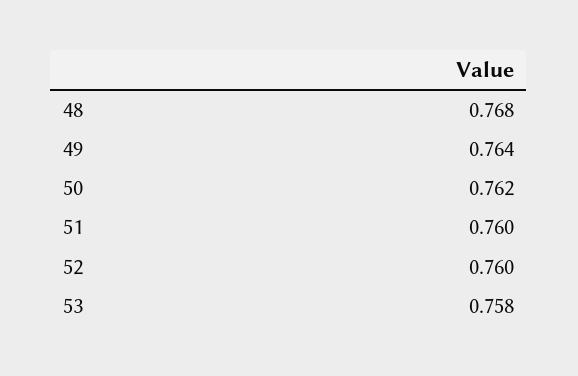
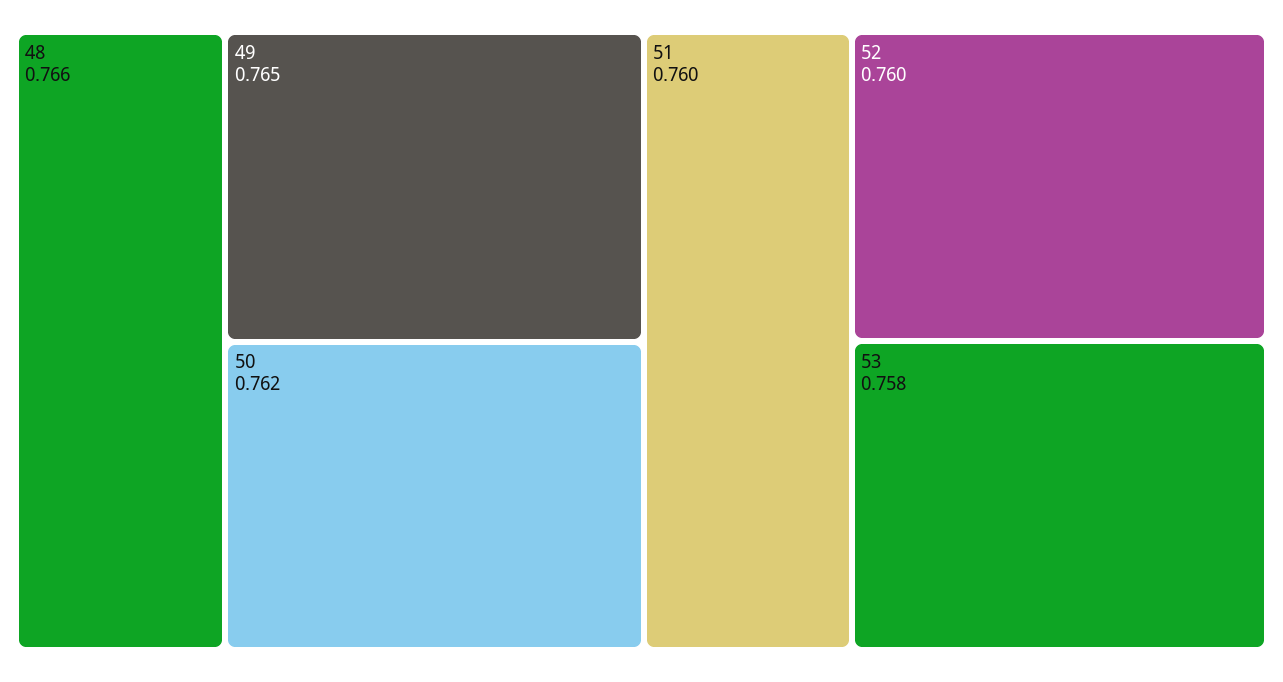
48: 0.768 -> 0.766
49: 0.764 -> 0.765

